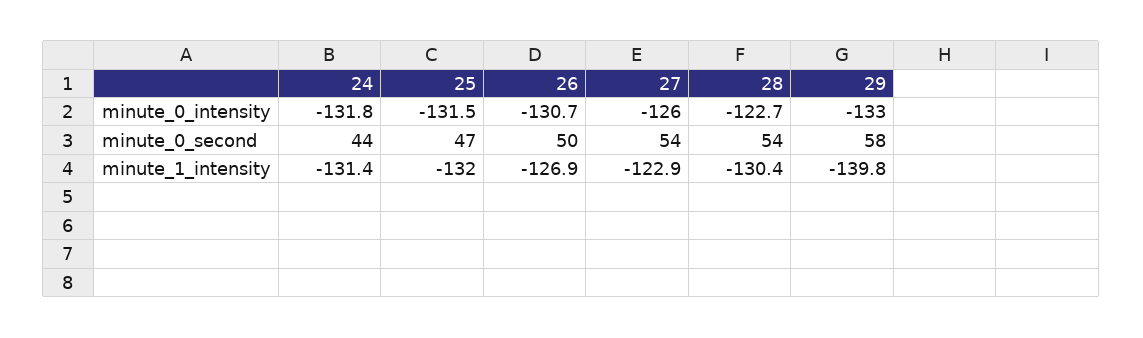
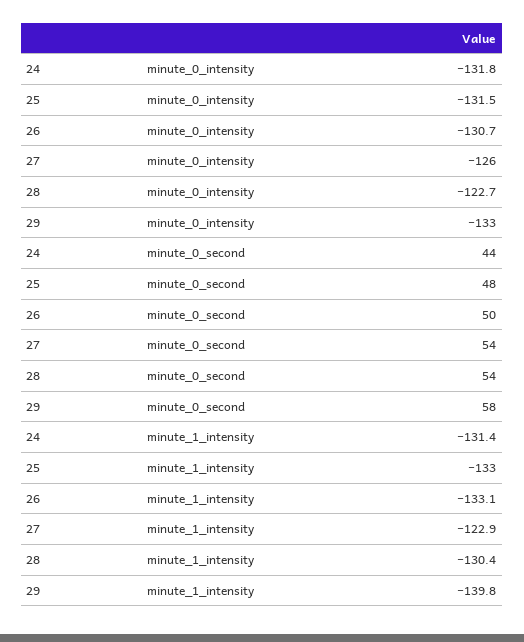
25, minute_0_second: 47 -> 48
25, minute_1_intensity: -132 -> -133
26, minute_1_intensity: -126.9 -> -133.1

